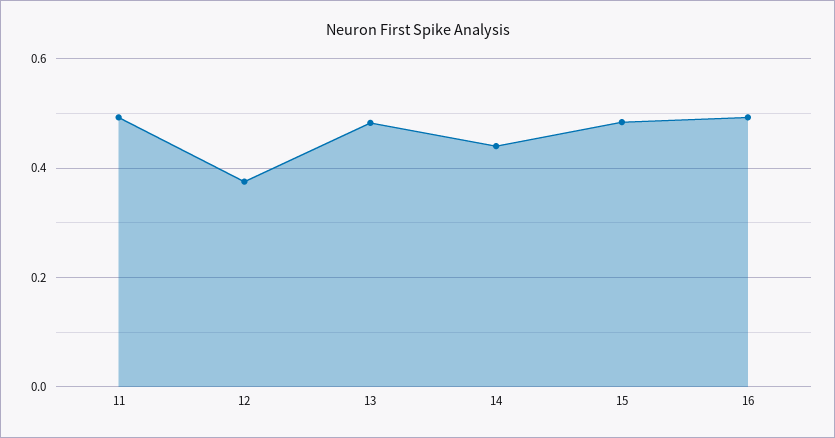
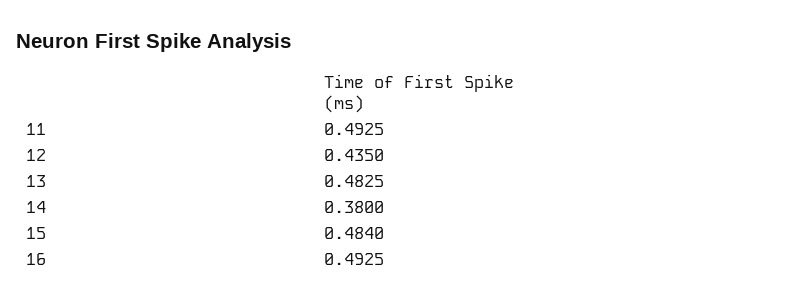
12: 0.38 -> 0.435
14: 0.44 -> 0.38

